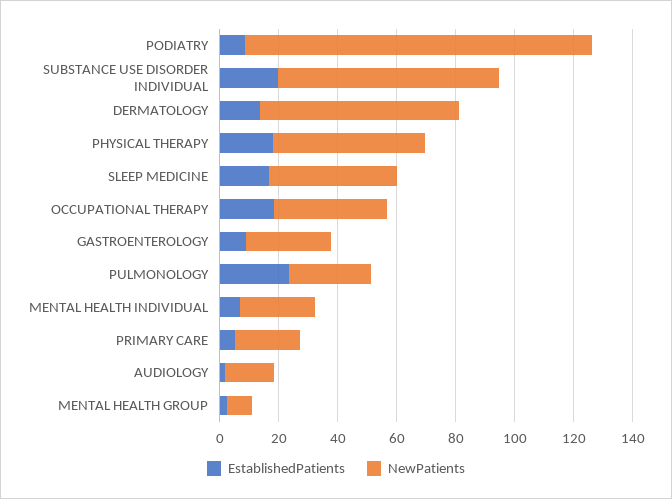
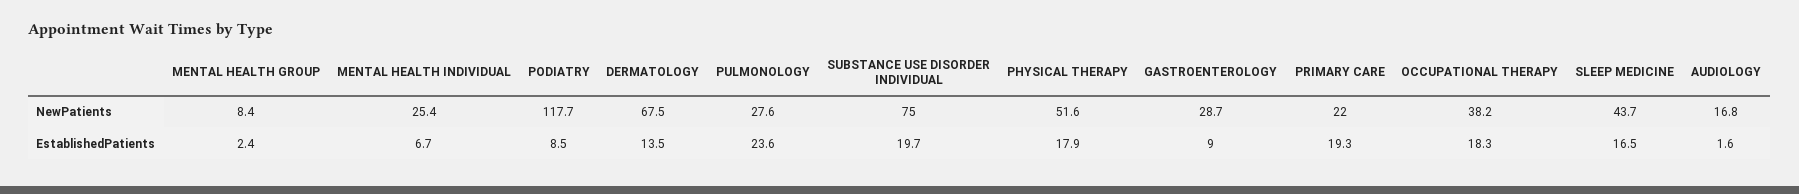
EstablishedPatients, PRIMARY CARE: 5 -> 19.3

